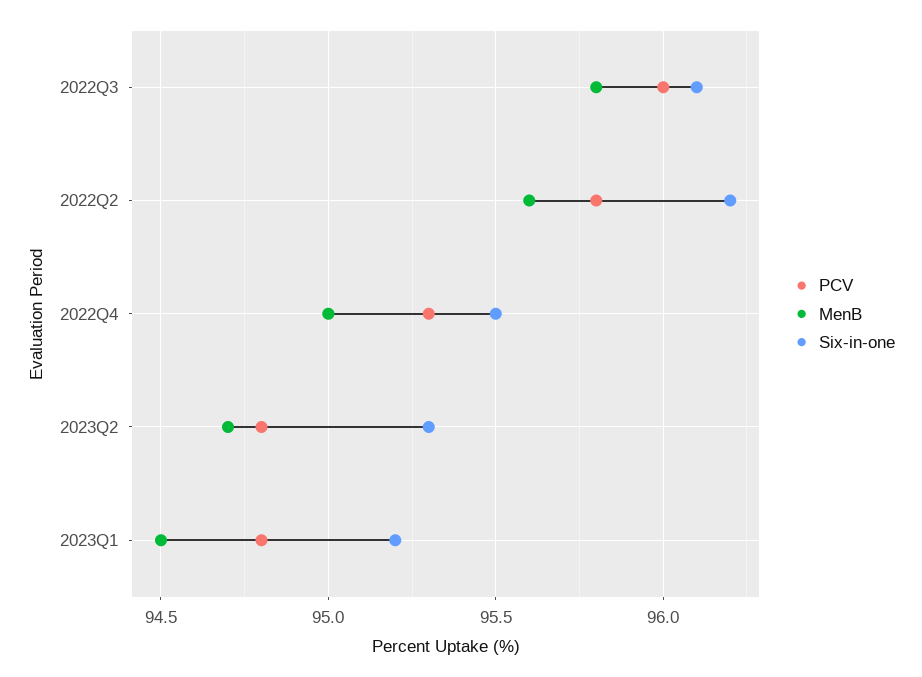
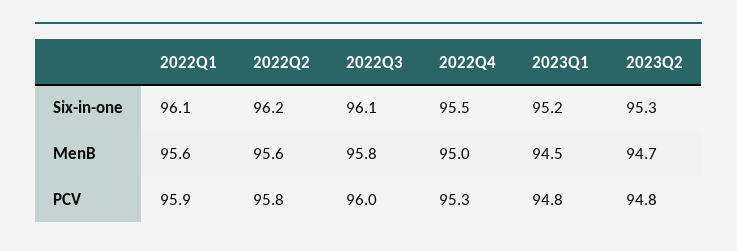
Six-in-one, 2022Q1: none -> 96.1
MenB, 2022Q1: none -> 95.6
PCV, 2022Q1: none -> 95.9

